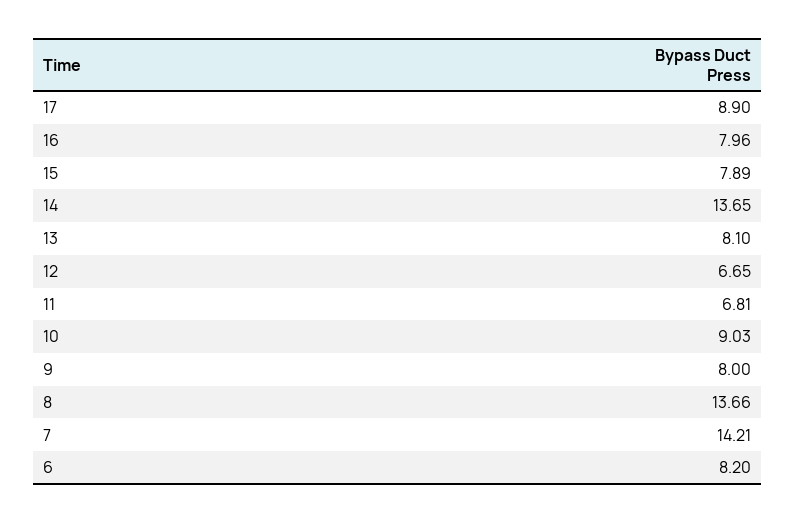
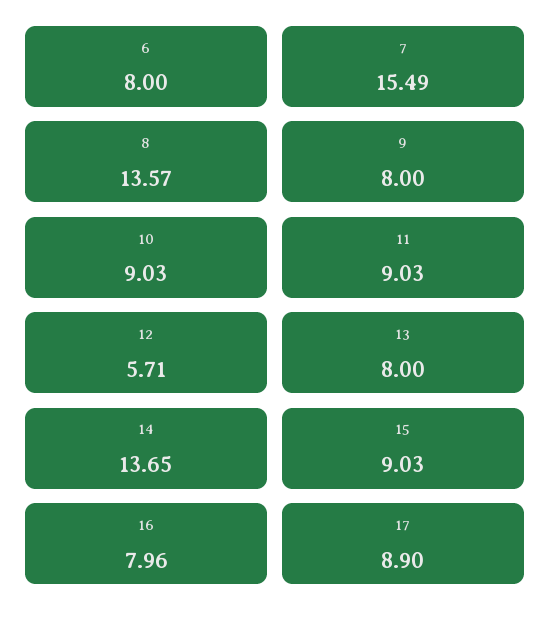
15: 7.89 -> 9.03
13: 8.1 -> 8
12: 6.65 -> 5.71
11: 6.81 -> 9.03
8: 13.66 -> 13.57
7: 14.21 -> 15.49
6: 8.2 -> 8

